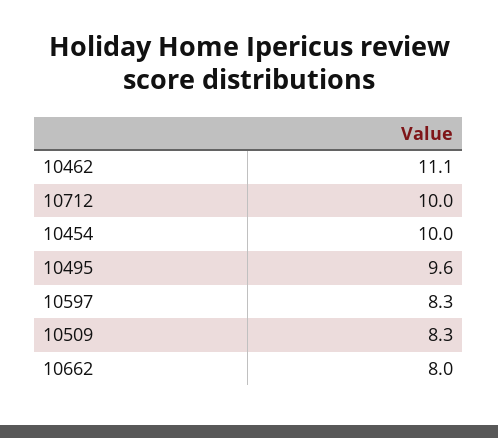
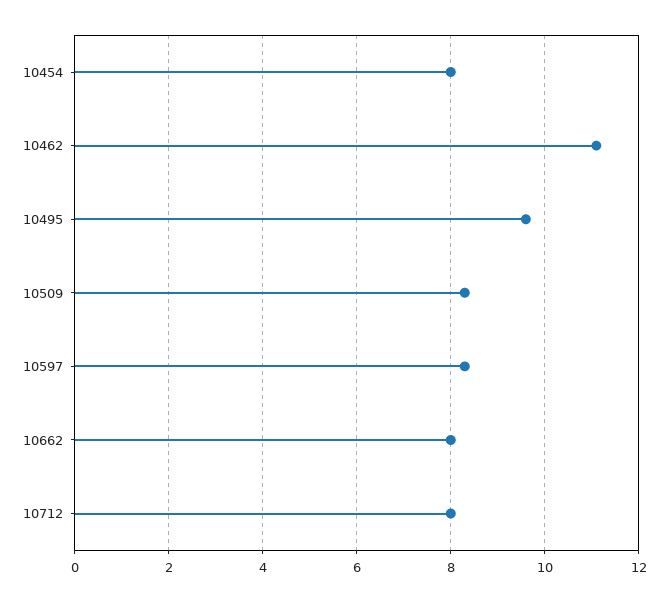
10712: 10 -> 8
10454: 10 -> 8

